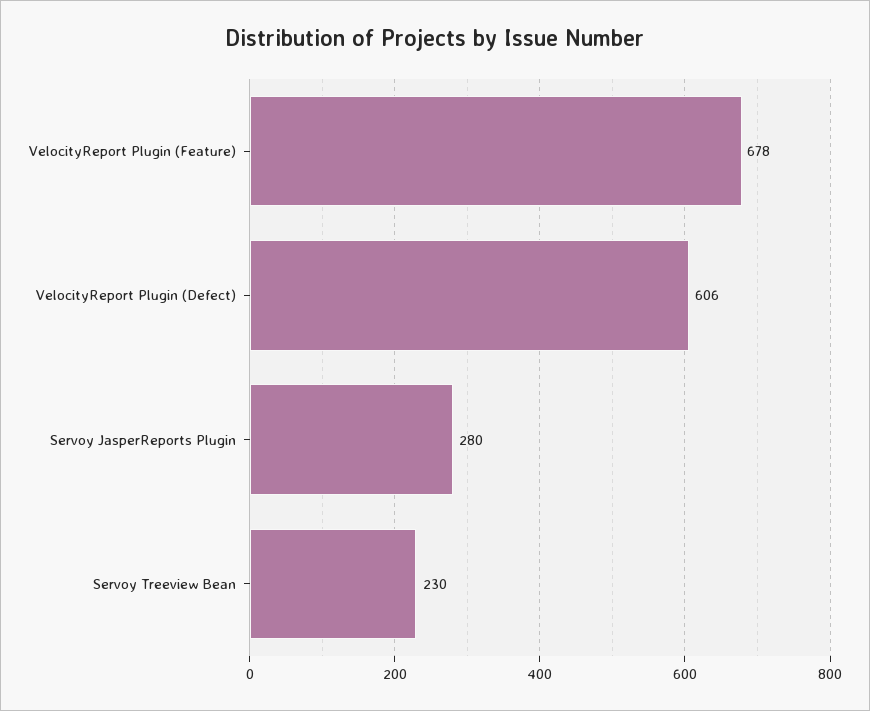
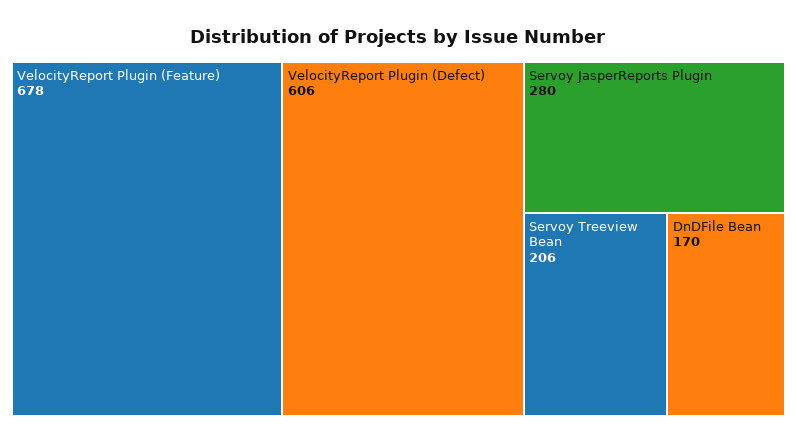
Servoy Treeview Bean: 230 -> 206
DnDFile Bean: none -> 170

